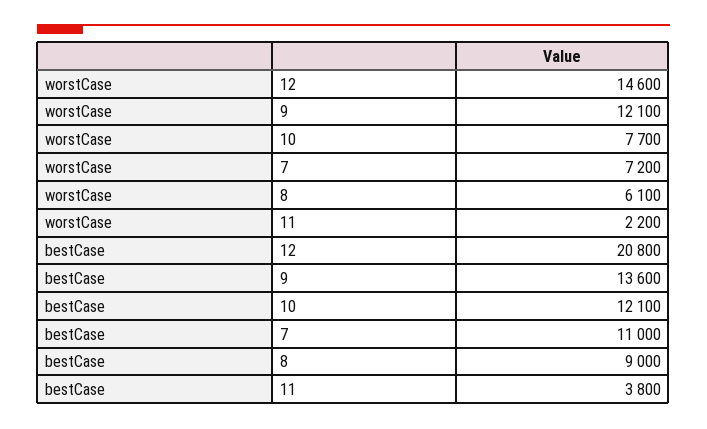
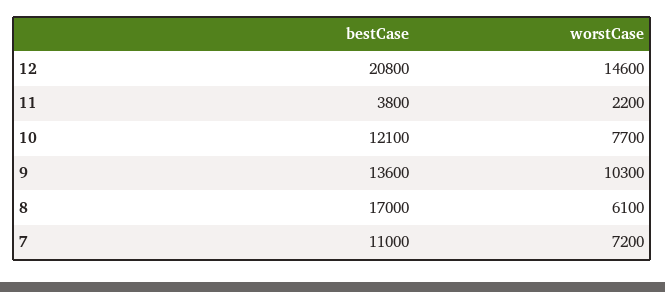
worstCase, 9: 12100 -> 10300
bestCase, 8: 9000 -> 17000

